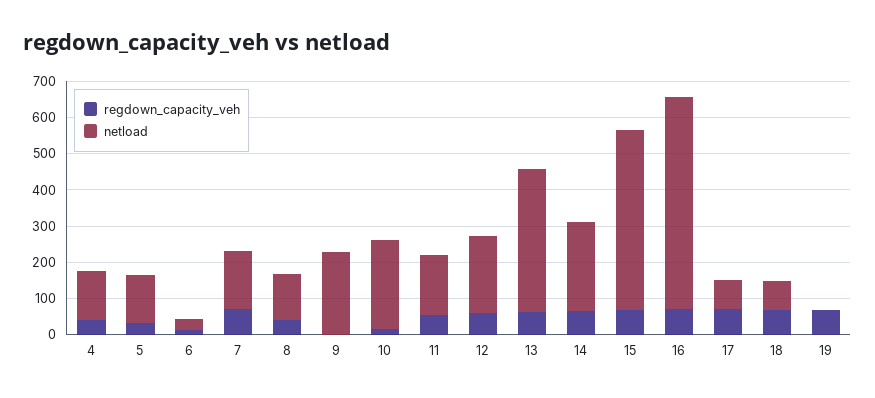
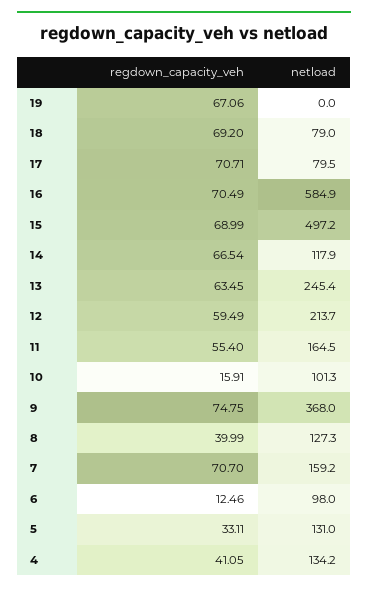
netload, 6: 25 -> 98
regdown_capacity_veh, 9: 0 -> 74.75
netload, 9: 225 -> 368
netload, 10: 250 -> 101.3
netload, 13: 400 -> 245.4
netload, 14: 250 -> 117.9

